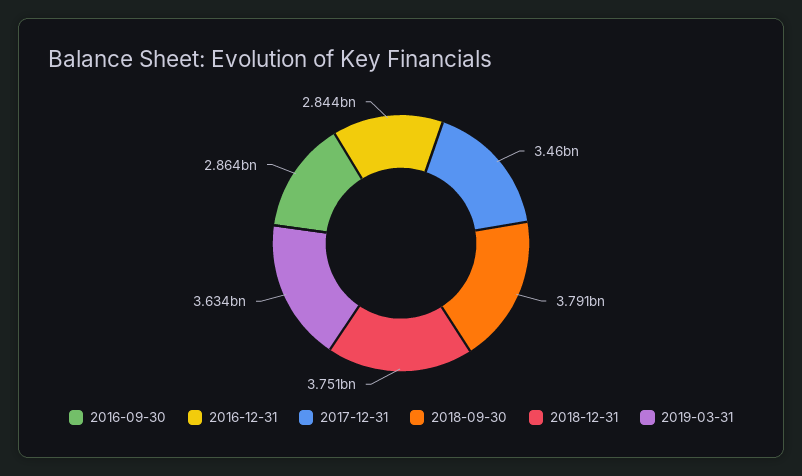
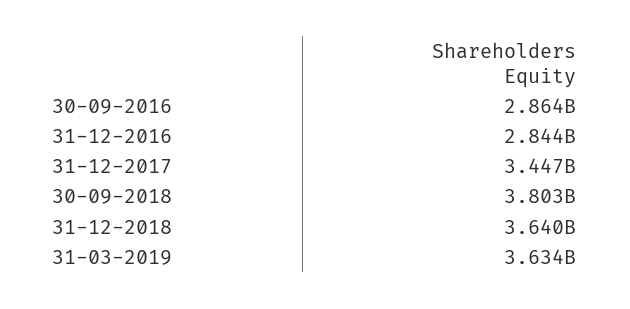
2017-12-31: 3460000000 -> 3447000000
2018-09-30: 3791000000 -> 3803000000
2018-12-31: 3751000000 -> 3640000000

